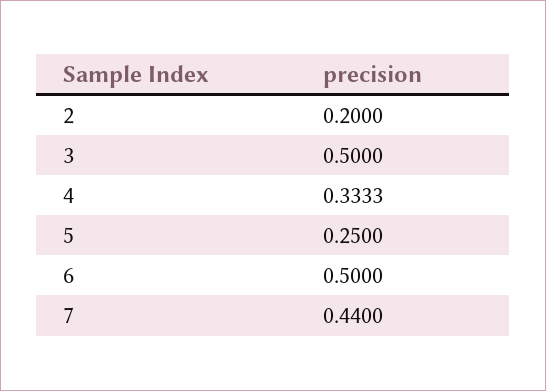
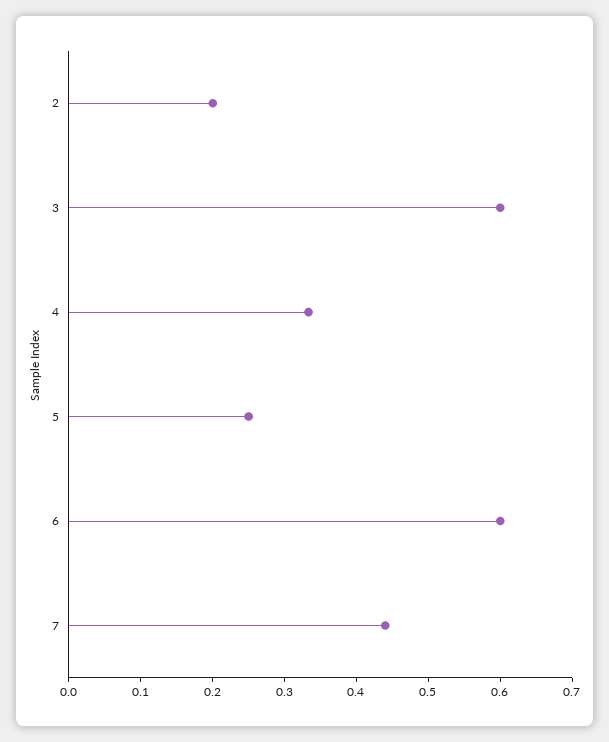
3: 0.5 -> 0.6
6: 0.5 -> 0.6

